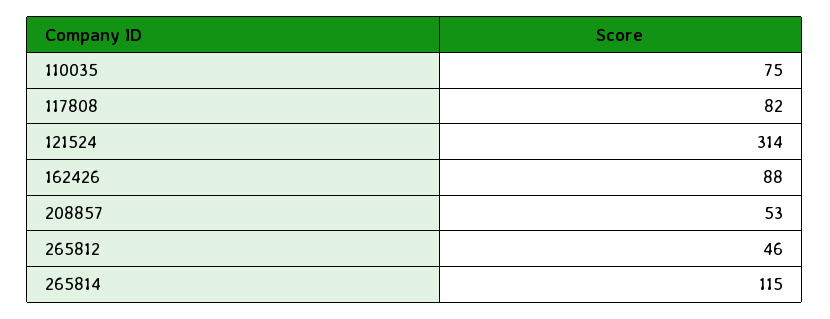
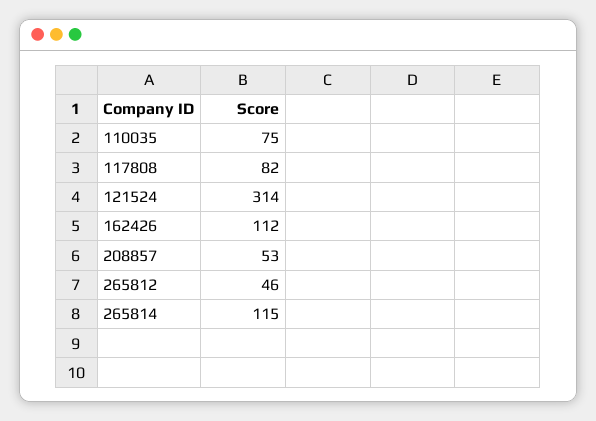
162426: 88 -> 112

